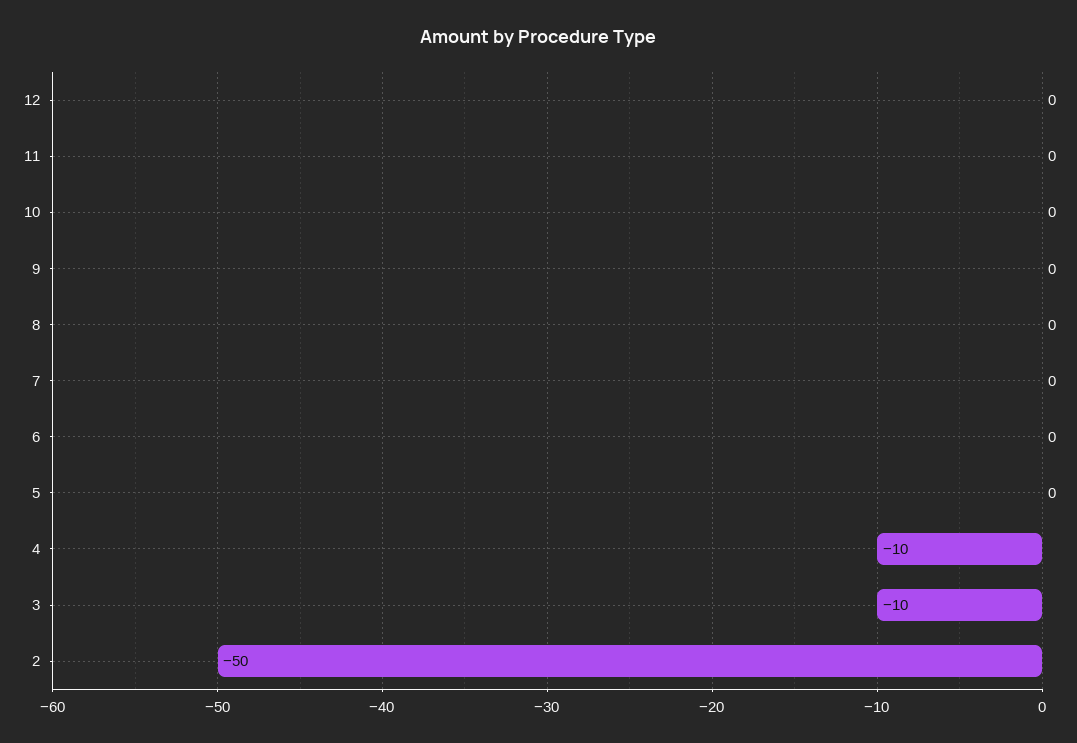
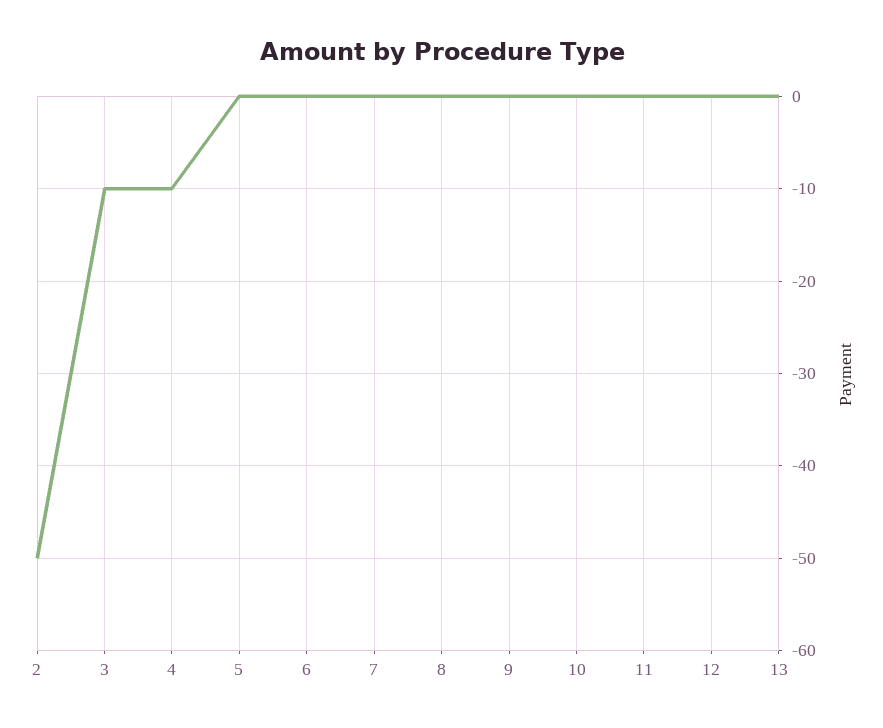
13: none -> 0

